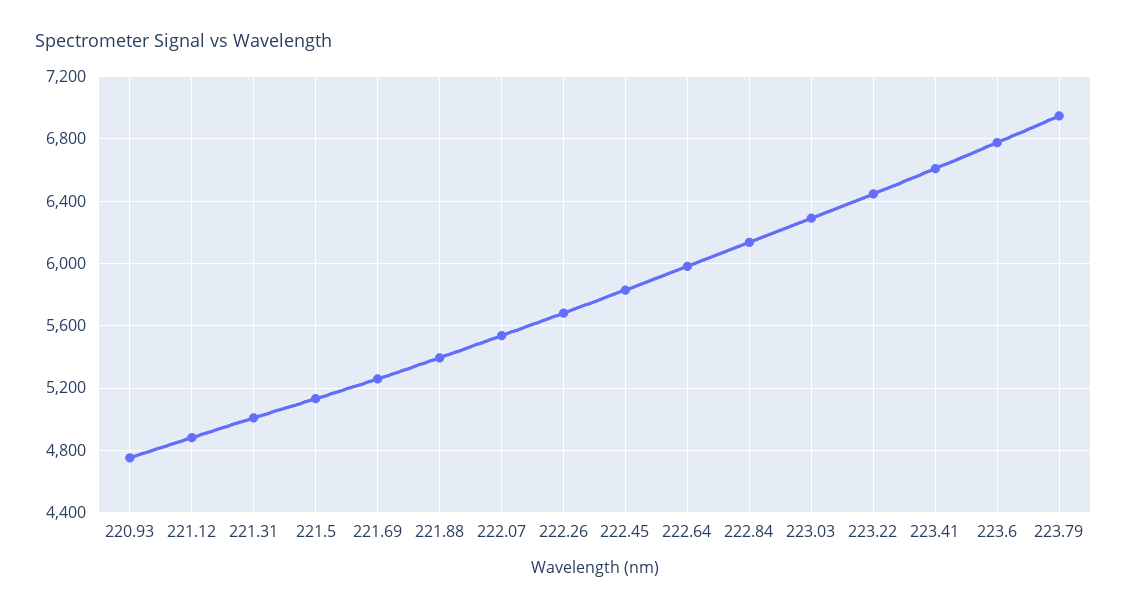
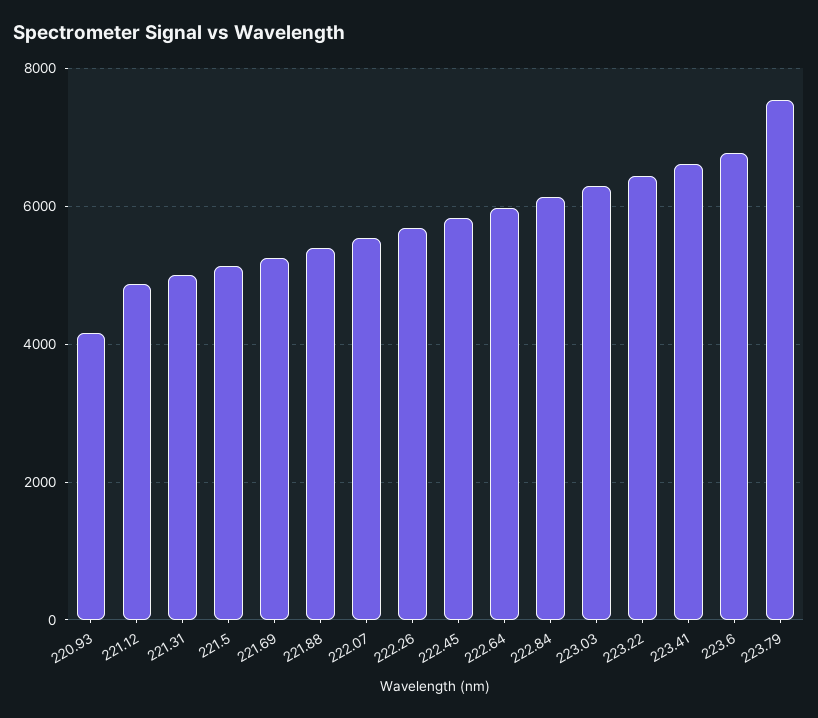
220.93: 4750 -> 4200
223.79: 6950 -> 7600

